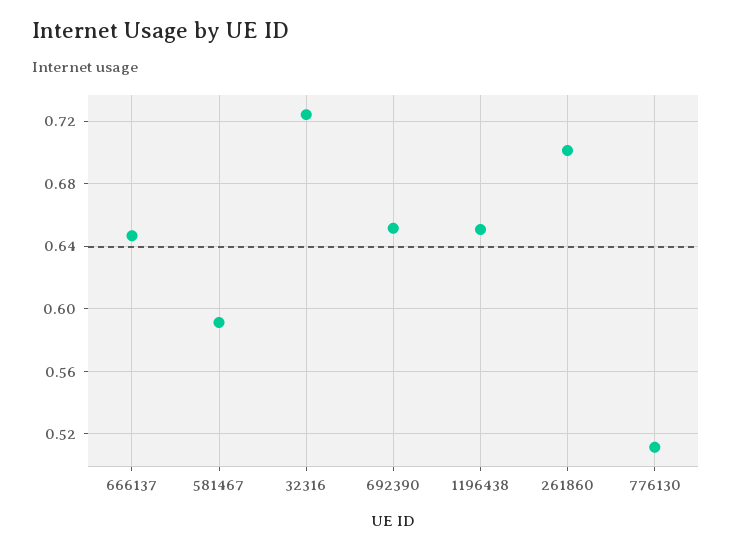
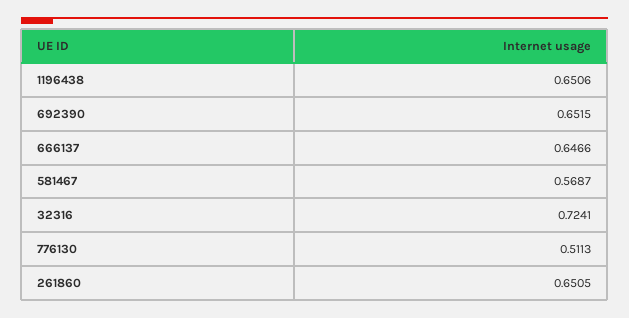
581467: 0.59 -> 0.5687
261860: 0.7 -> 0.6505

